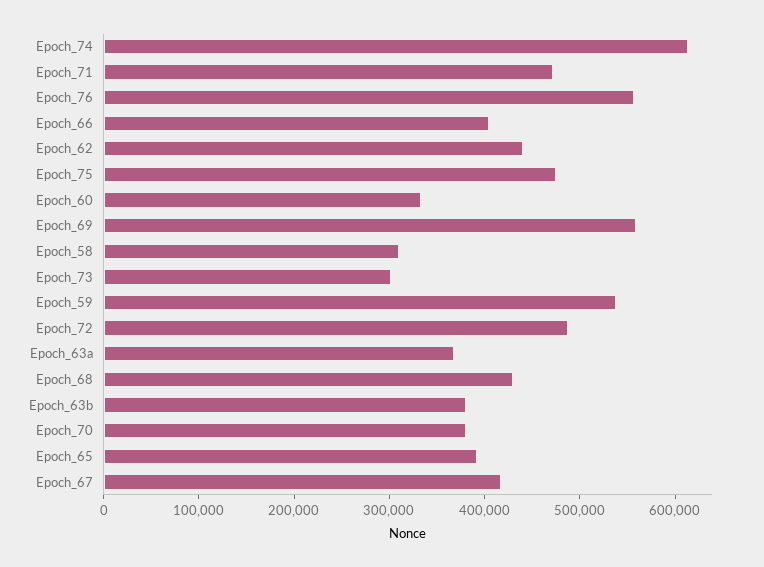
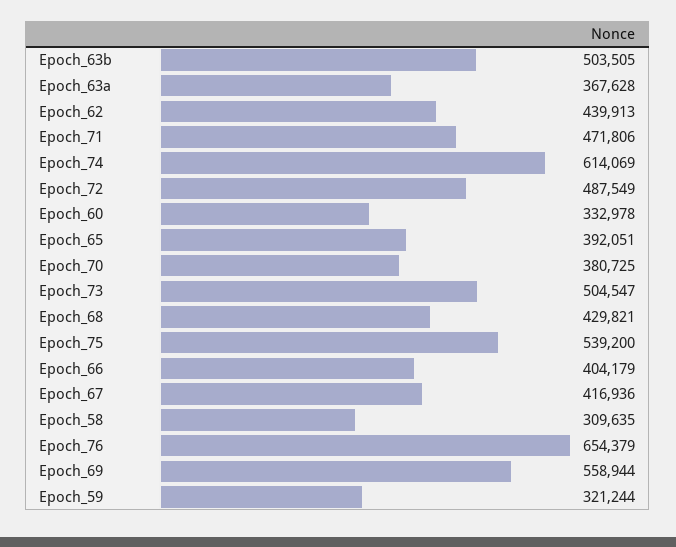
Epoch_76: 560000 -> 654379
Epoch_75: 480000 -> 539200
Epoch_73: 300000 -> 504547
Epoch_59: 540000 -> 321244
Epoch_63b: 380000 -> 503505

